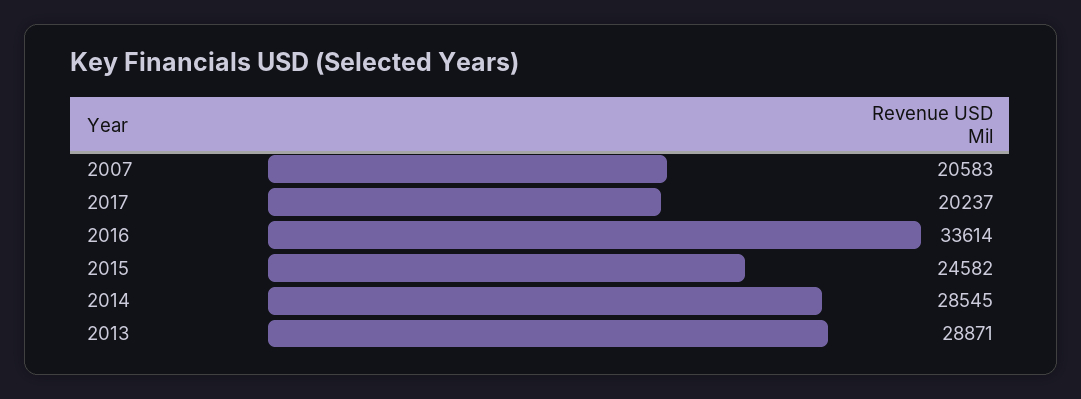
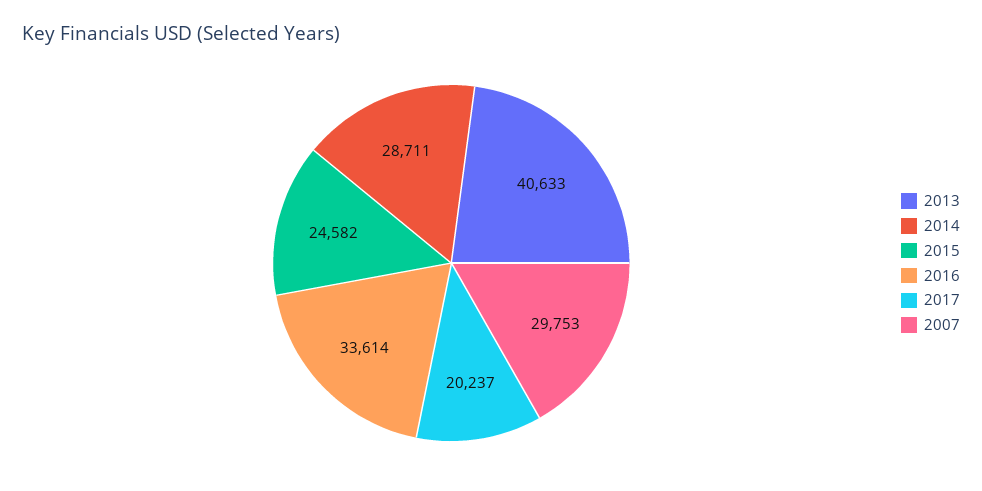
2007: 20583 -> 29753
2014: 28545 -> 28711
2013: 28871 -> 40633

